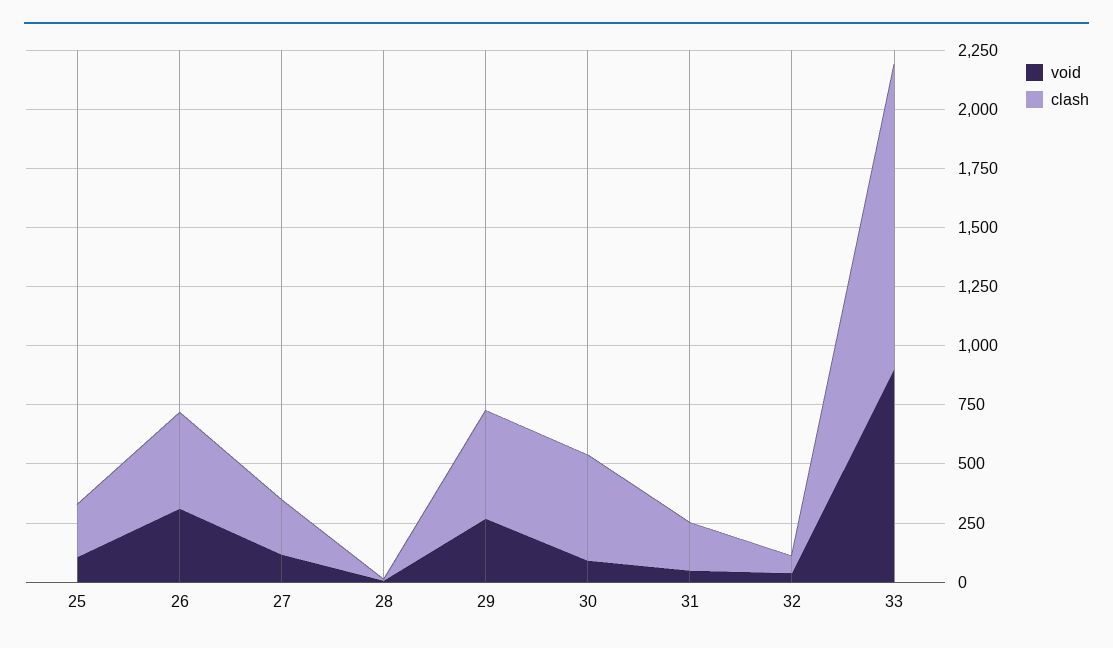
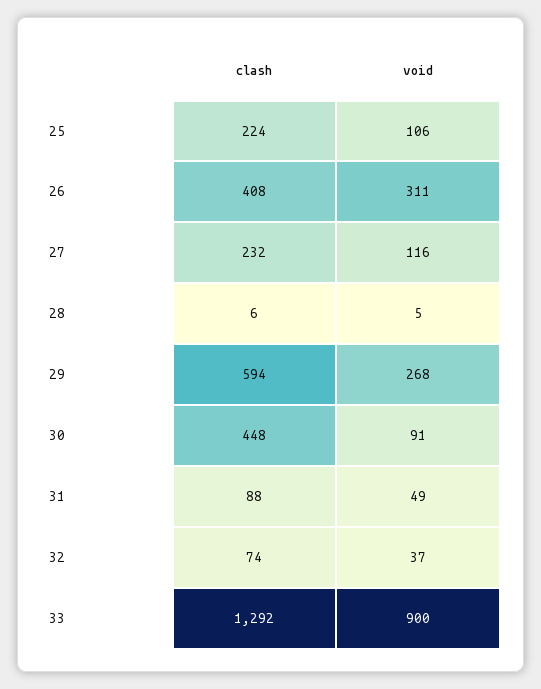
clash, 29: 450 -> 594
clash, 31: 200 -> 88

